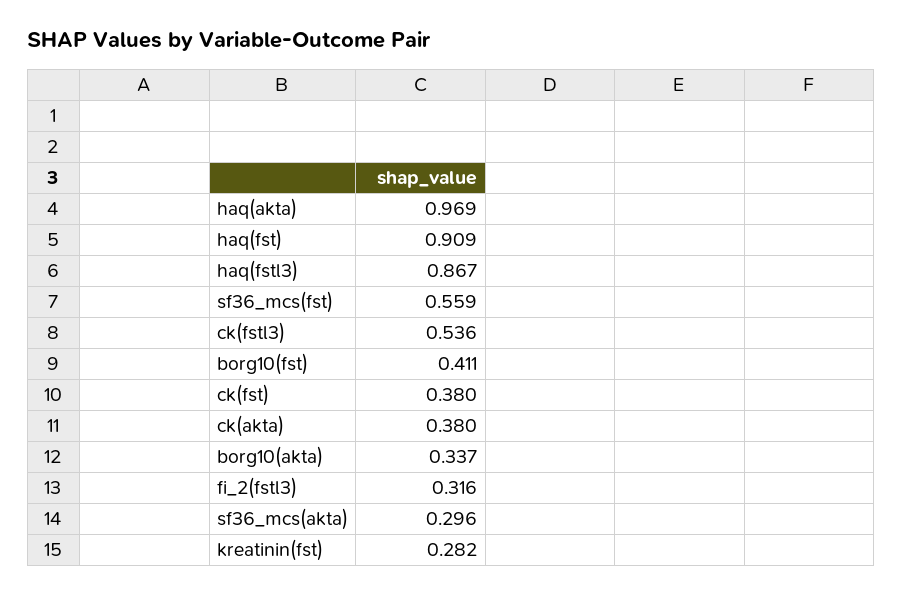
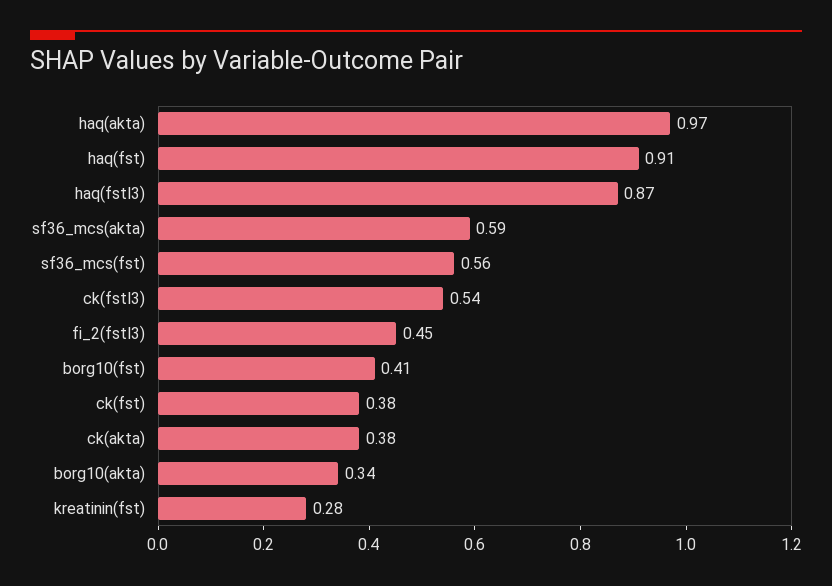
fi_2(fstl3): 0.316 -> 0.45
sf36_mcs(akta): 0.296 -> 0.59

